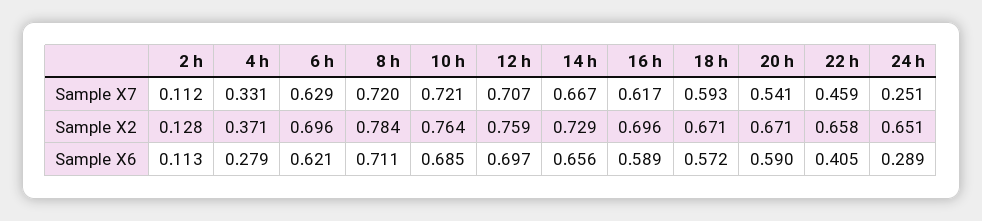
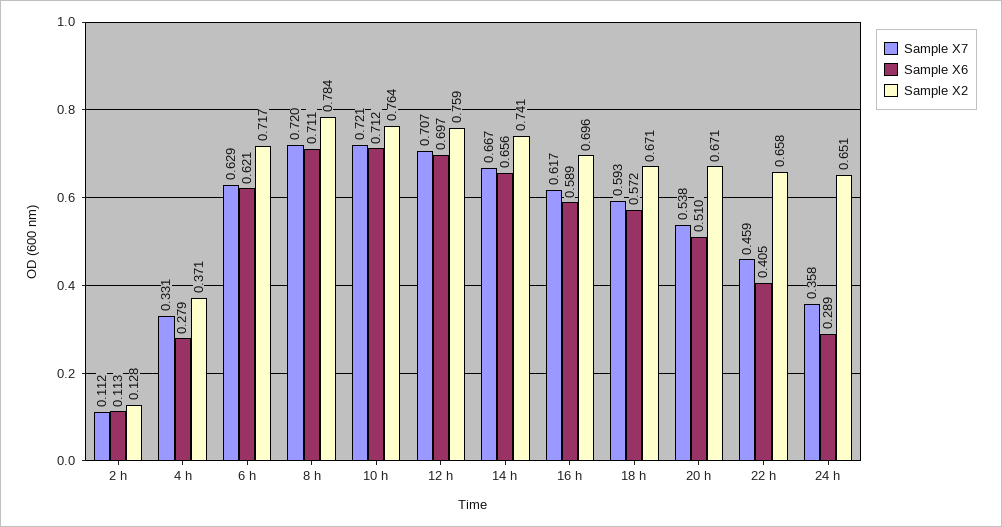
Sample X7, 20 h: 0.541 -> 0.538
Sample X7, 24 h: 0.251 -> 0.358
Sample X2, 6 h: 0.696 -> 0.717
Sample X2, 14 h: 0.729 -> 0.741
Sample X6, 10 h: 0.685 -> 0.712
Sample X6, 20 h: 0.59 -> 0.51

